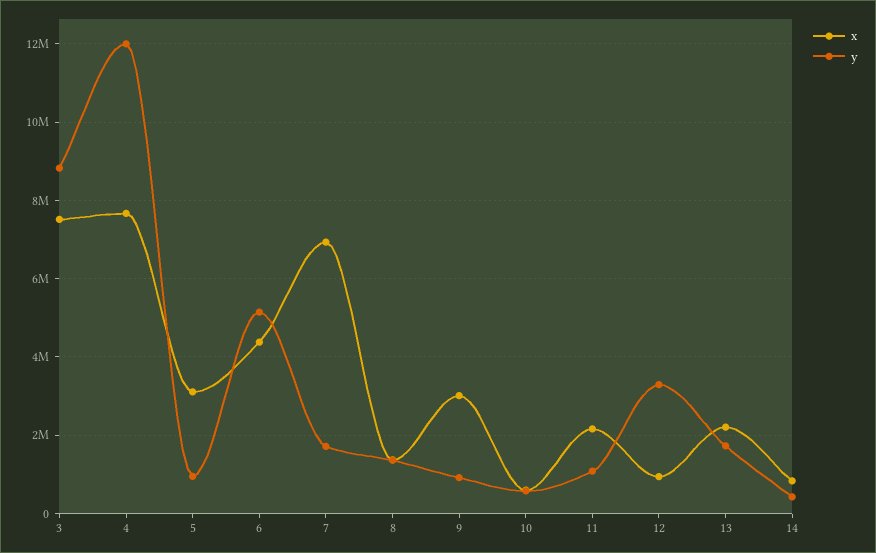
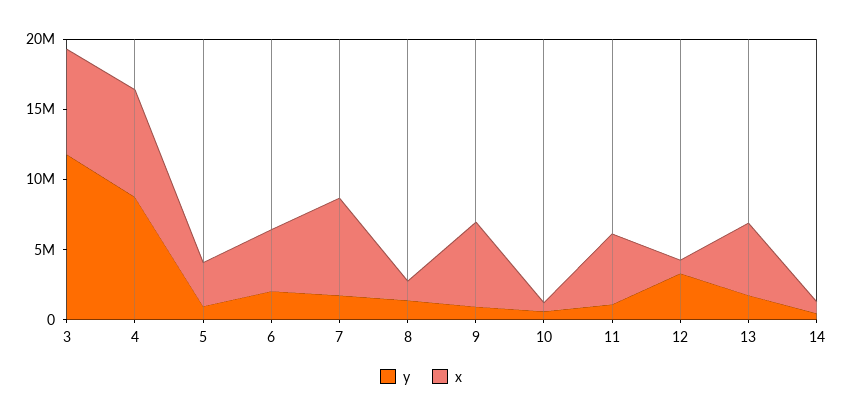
y, 3: 8800000 -> 12000000
y, 4: 12000000 -> 9000000
y, 6: 5200000 -> 2000000
x, 9: 3000000 -> 6000000
x, 11: 2200000 -> 5000000
x, 13: 2200000 -> 5000000

